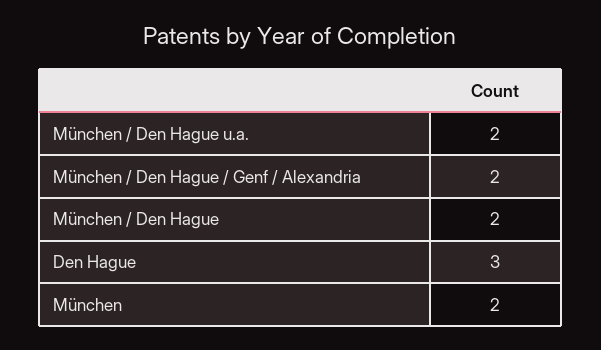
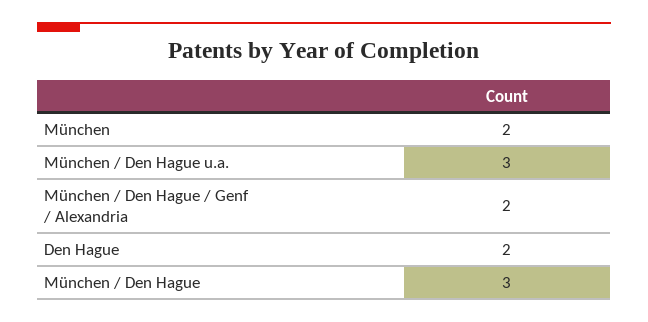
München / Den Hague u.a.: 2 -> 3
München / Den Hague: 2 -> 3
Den Hague: 3 -> 2

